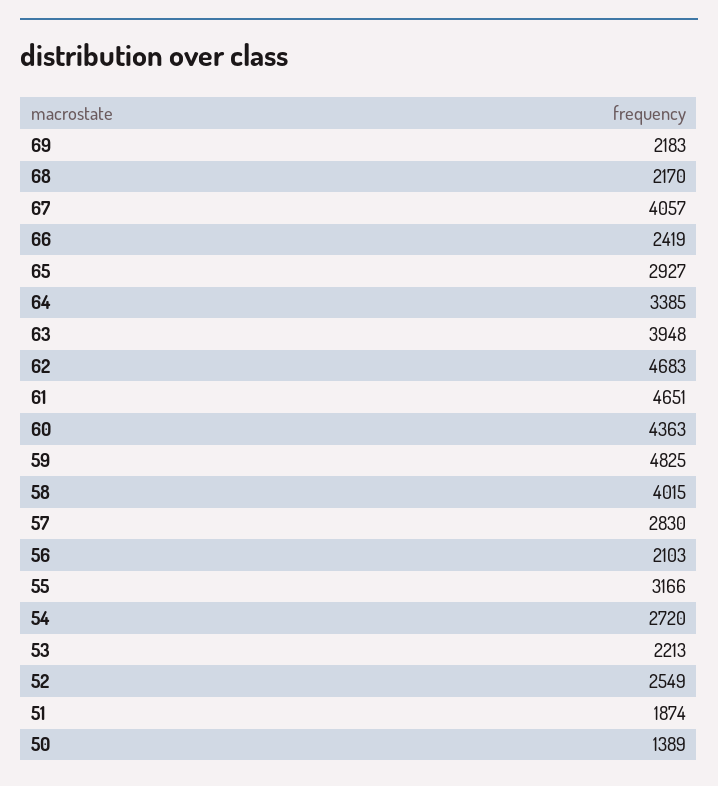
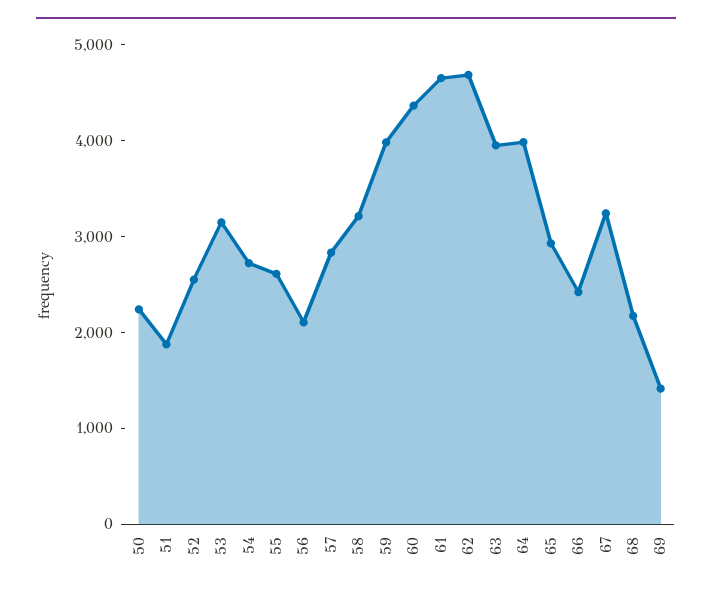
69: 2183 -> 1400
67: 4057 -> 3200
64: 3385 -> 4000
59: 4825 -> 4000
58: 4015 -> 3200
55: 3166 -> 2600
53: 2213 -> 3200
50: 1389 -> 2200

